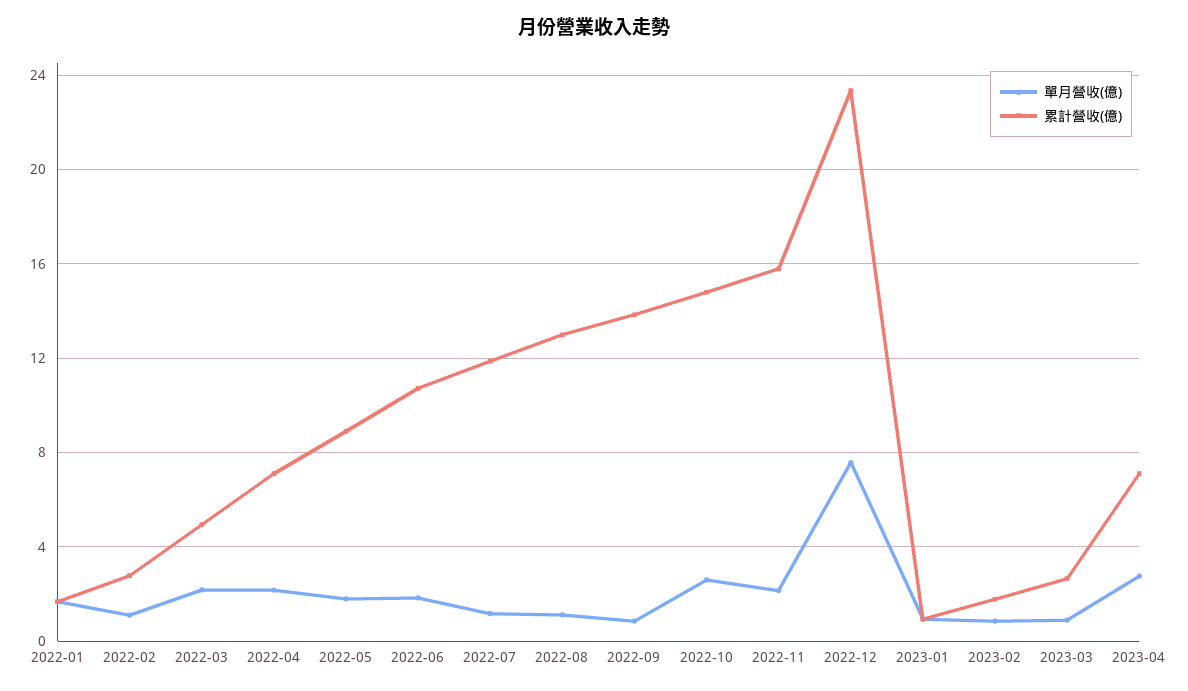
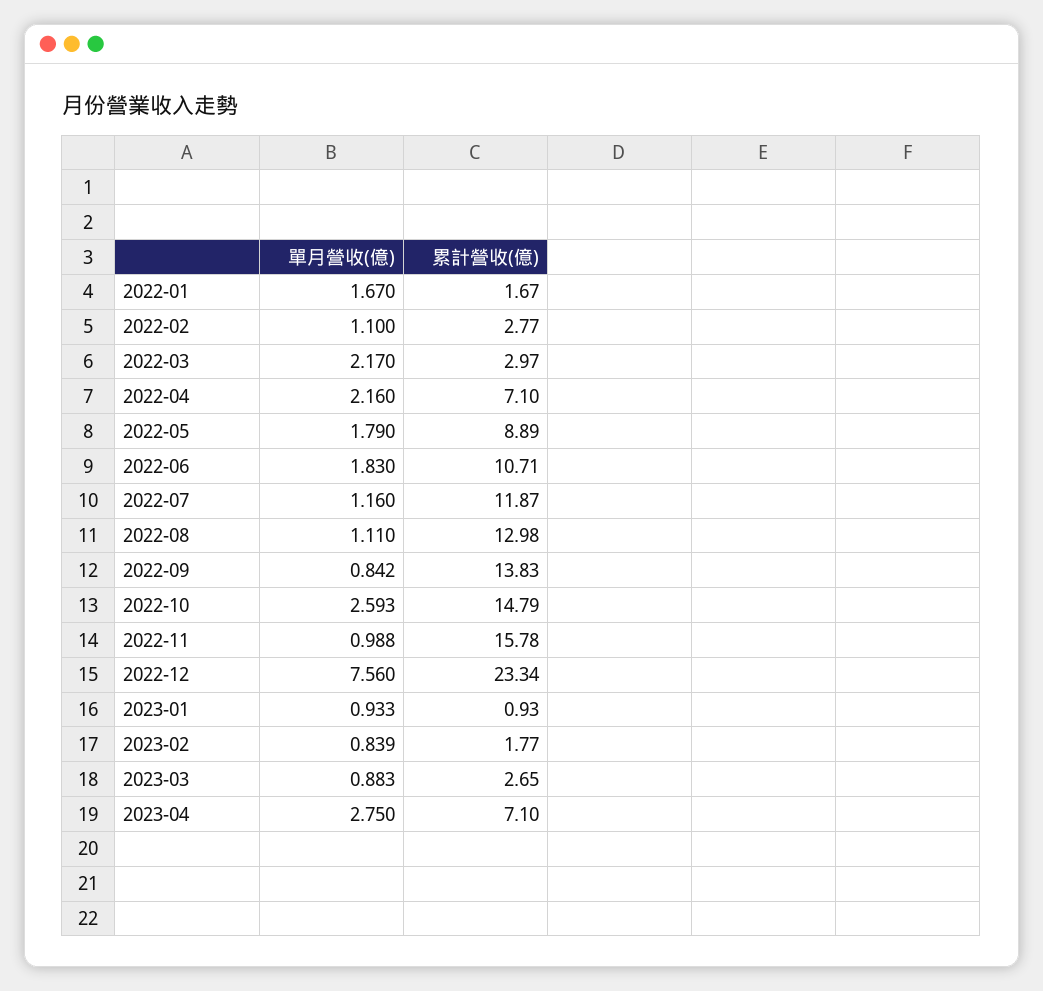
累計營收(億), 2022-03: 5 -> 2.97
單月營收(億), 2022-11: 2 -> 0.988

